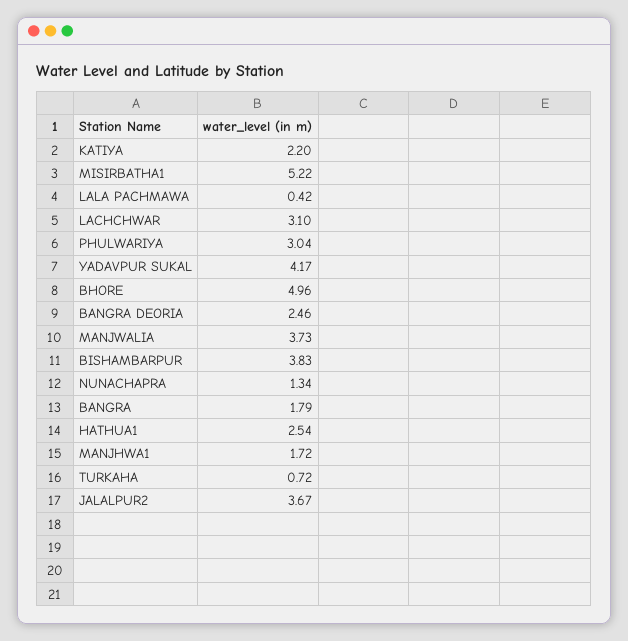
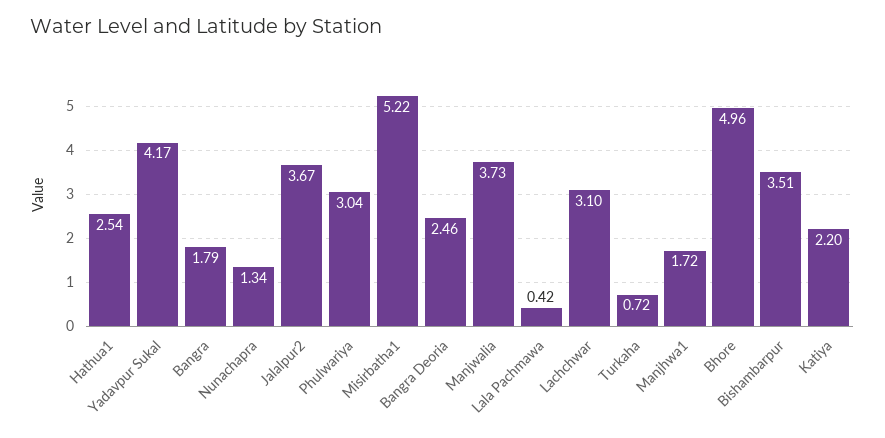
BISHAMBARPUR: 3.83 -> 3.51

